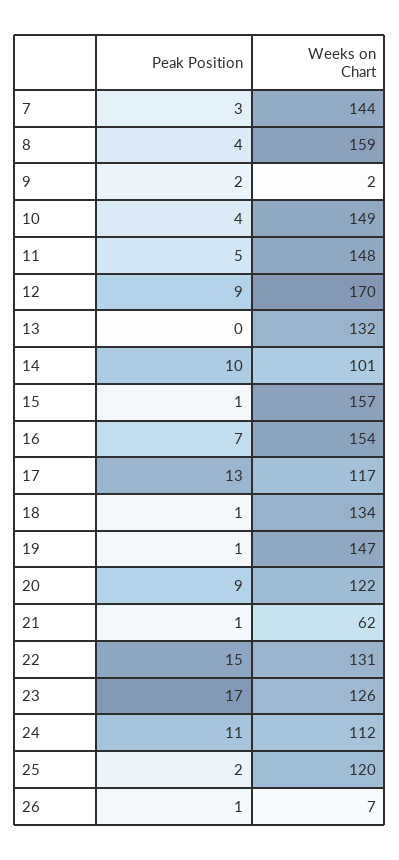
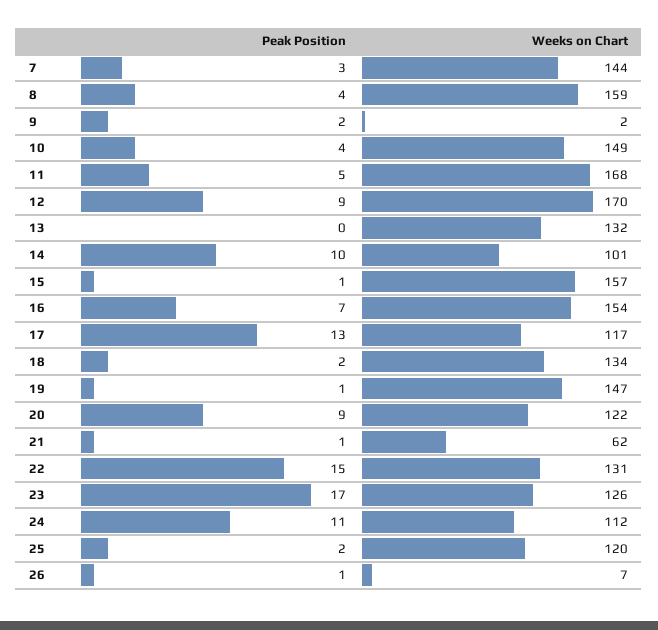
Weeks on Chart, 11: 148 -> 168
Peak Position, 18: 1 -> 2

